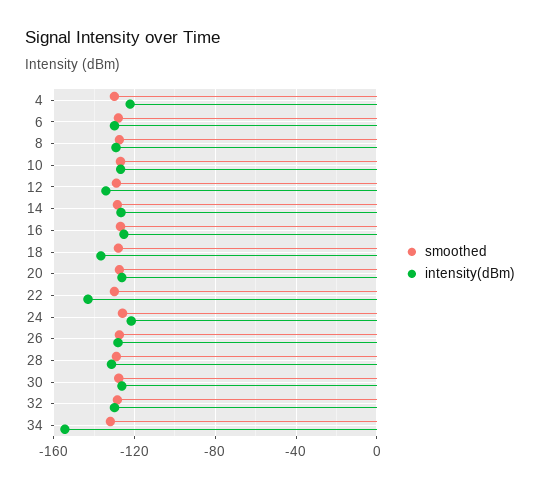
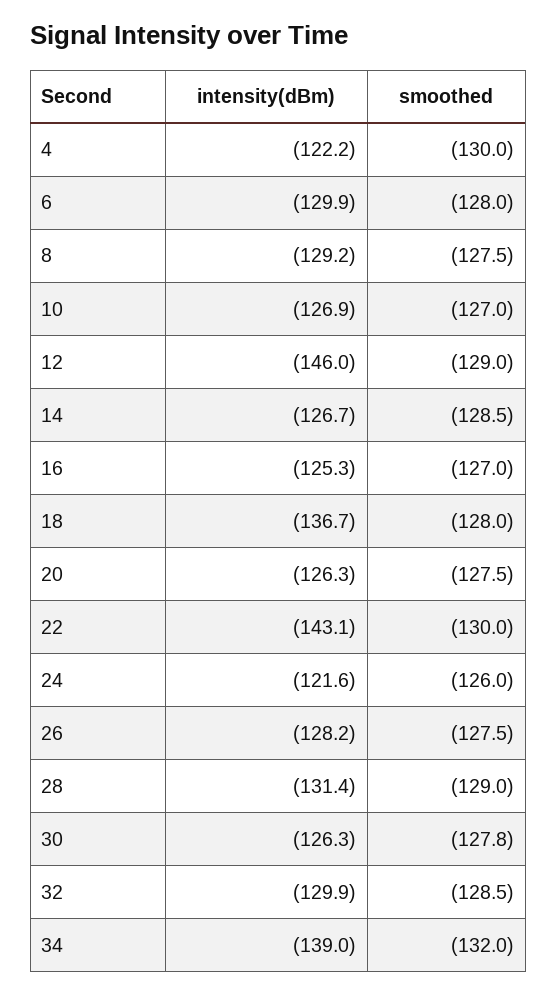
intensity(dBm), 12: -135 -> -146
intensity(dBm), 34: -155 -> -139

